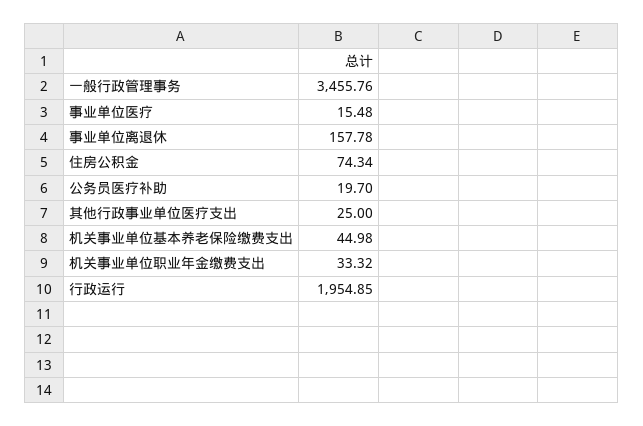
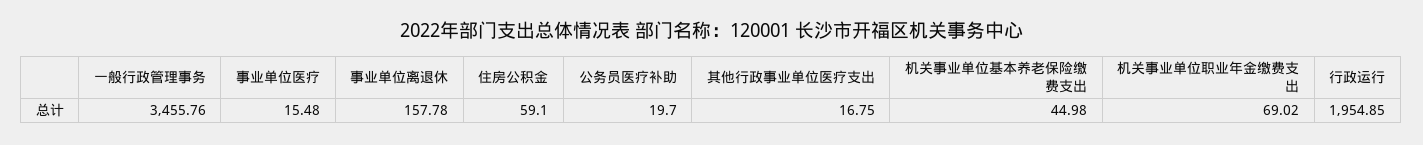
住房公积金: 74.34 -> 59.1
其他行政事业单位医疗支出: 25 -> 16.75
机关事业单位职业年金缴费支出: 33.32 -> 69.02

